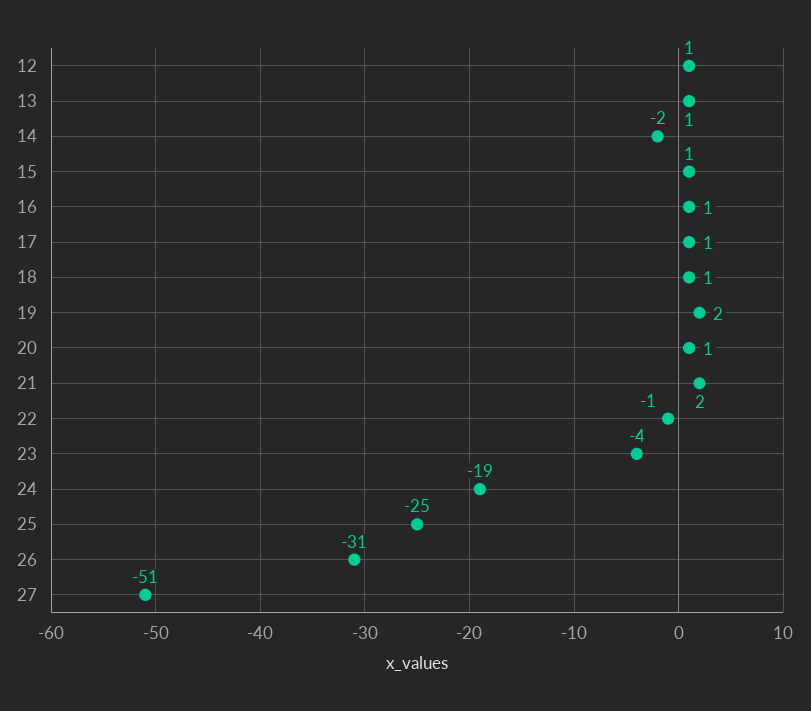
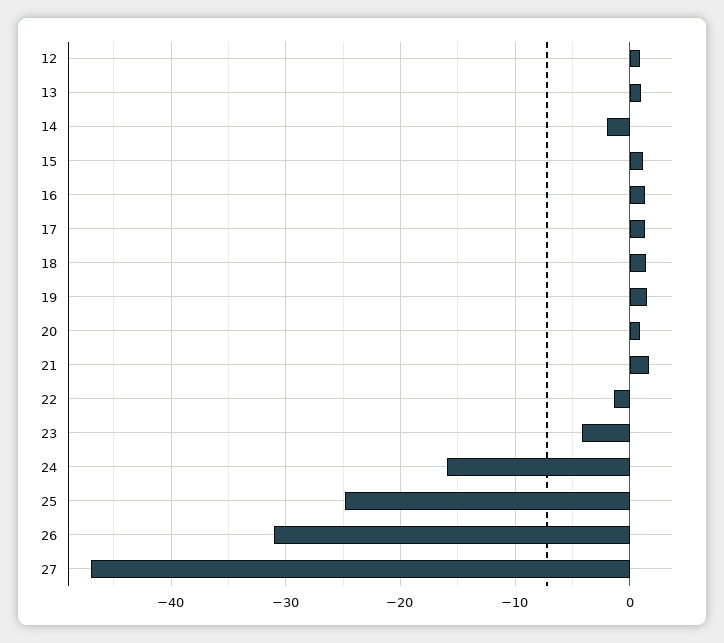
24: -19 -> -16
27: -51 -> -47

